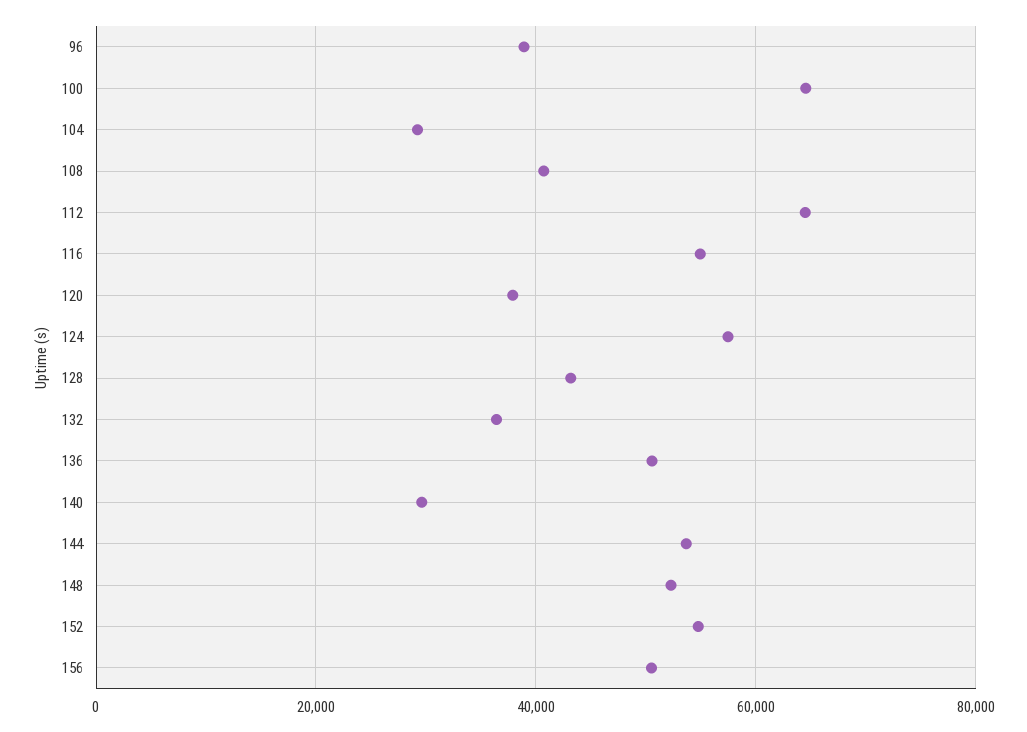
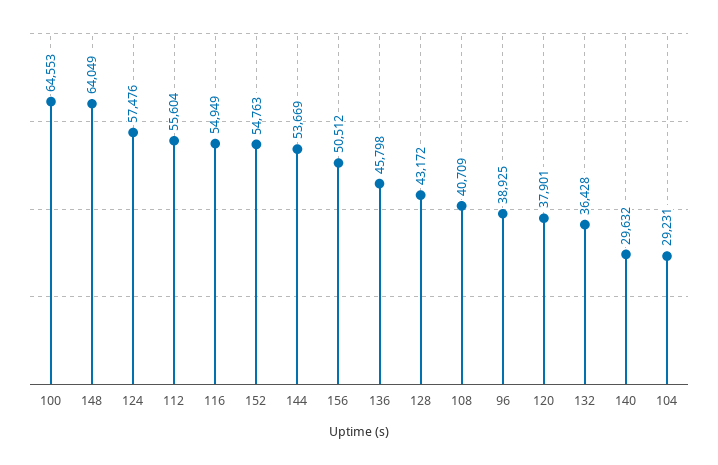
112: 64000 -> 55604
136: 50000 -> 45798
148: 52000 -> 64049

